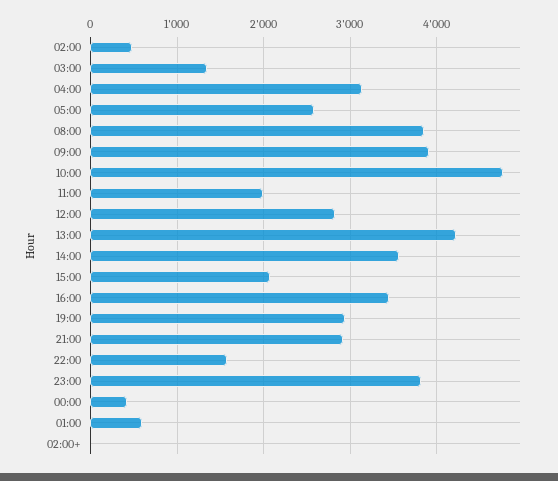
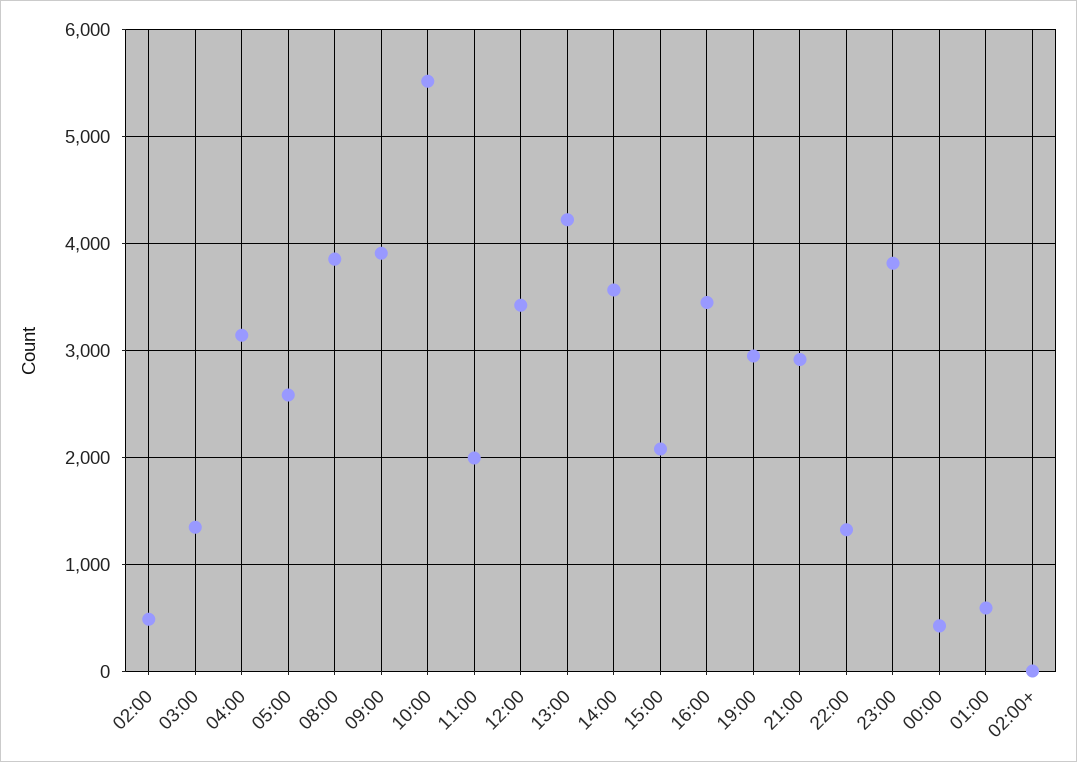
10:00: 4800 -> 5500
12:00: 2800 -> 3400
22:00: 1600 -> 1300

